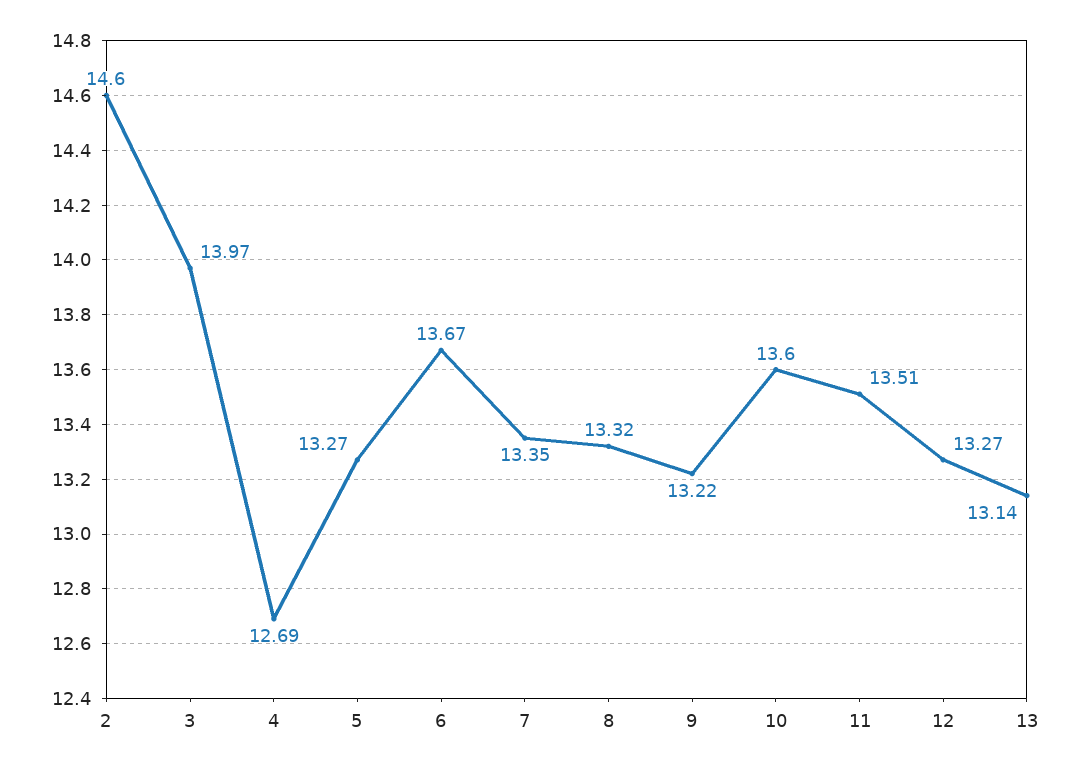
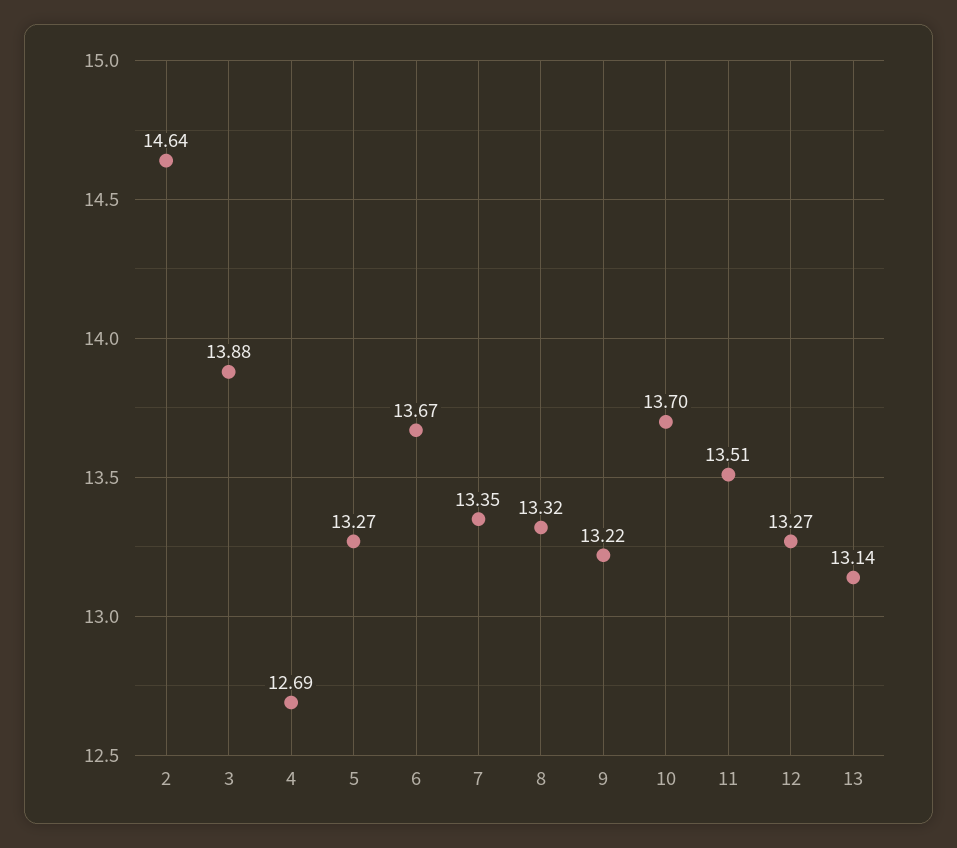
2: 14.6 -> 14.64
3: 13.97 -> 13.88
10: 13.6 -> 13.7

